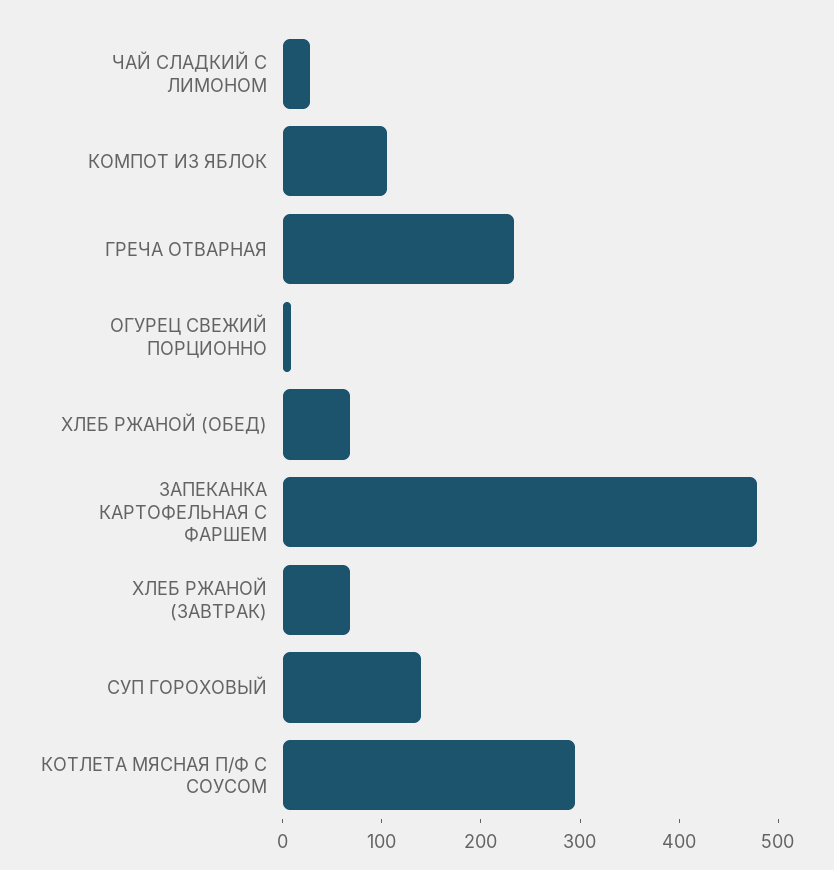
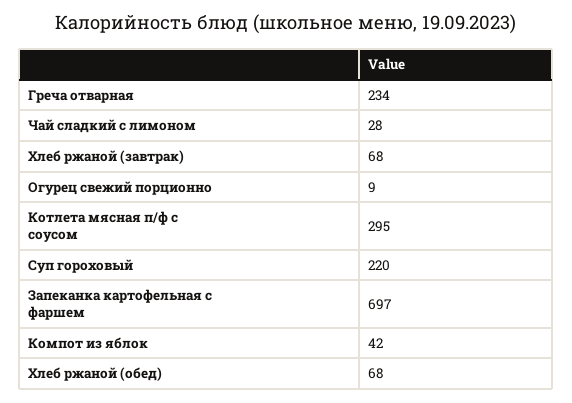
КОМПОТ ИЗ ЯБЛОК: 100 -> 42
ЗАПЕКАНКА КАРТОФЕЛЬНАЯ С ФАРШЕМ: 480 -> 697
СУП ГОРОХОВЫЙ: 140 -> 220

